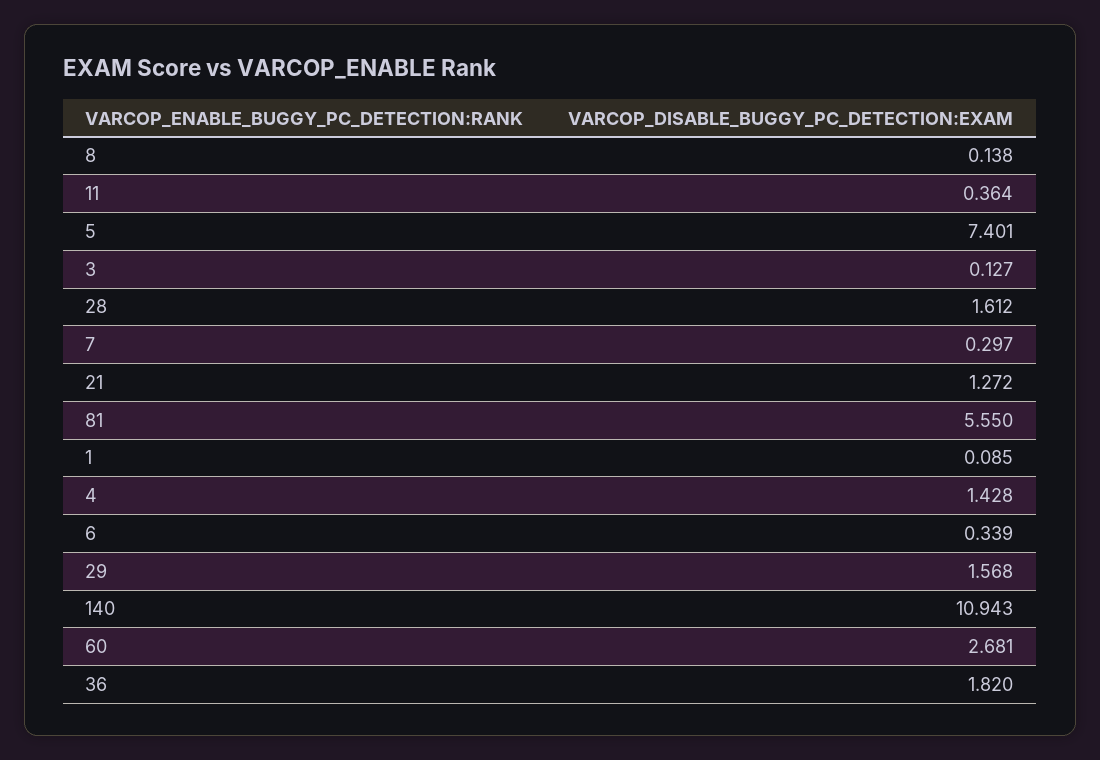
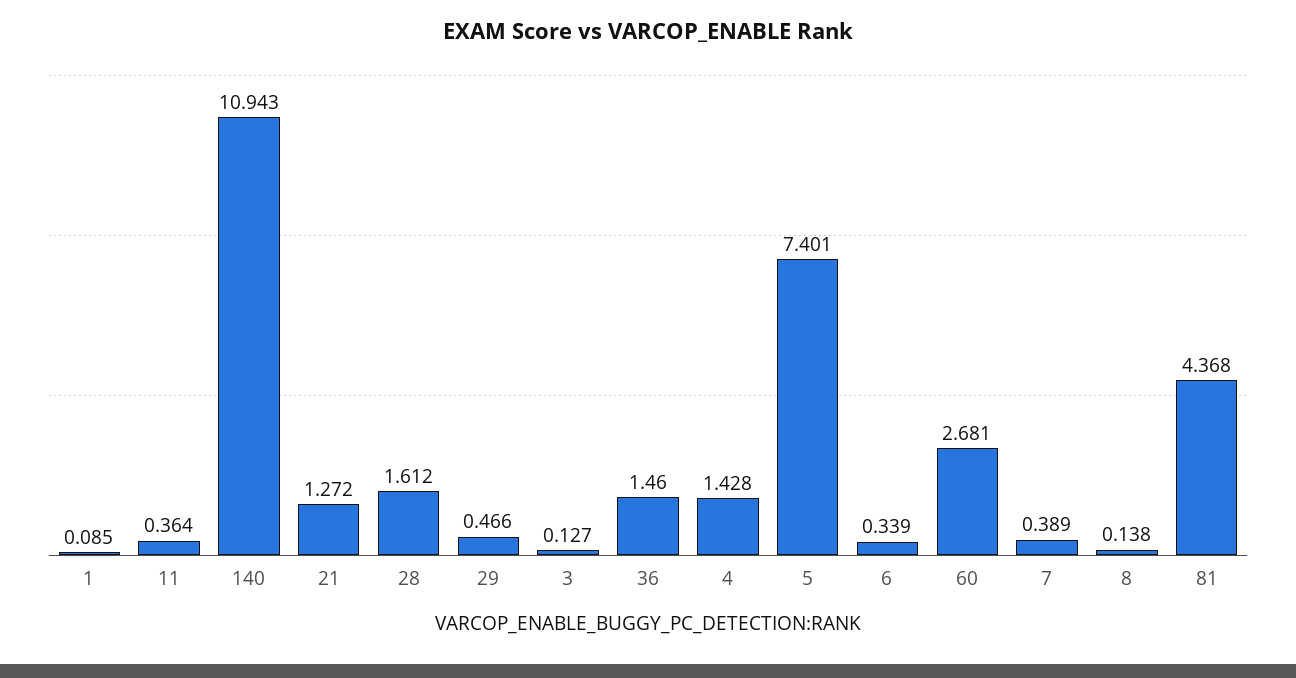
7: 0.297 -> 0.389
81: 5.55 -> 4.368
29: 1.568 -> 0.466
36: 1.82 -> 1.46

